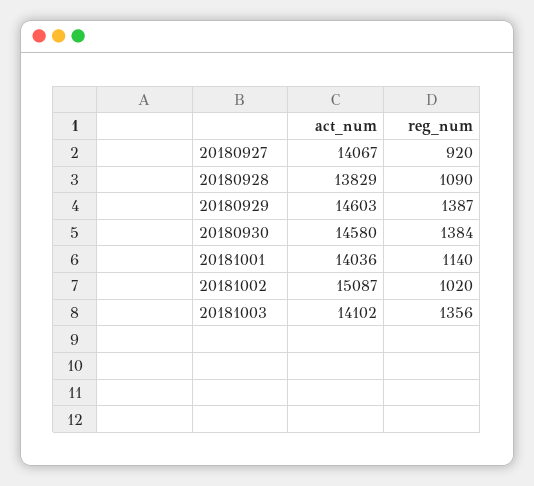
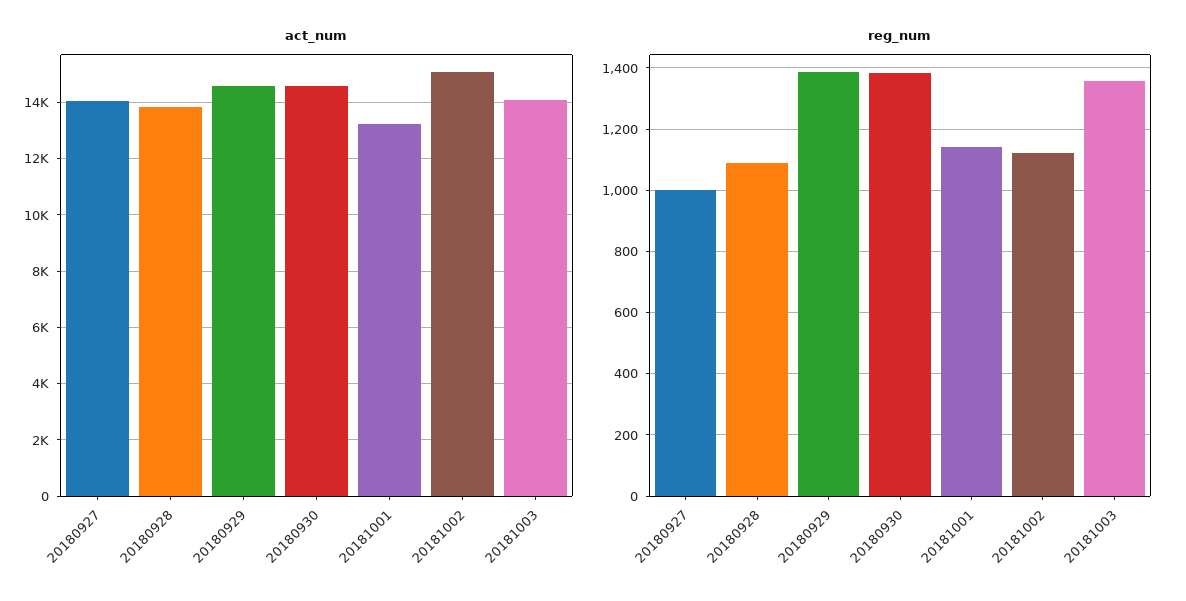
reg_num, 20180927: 920 -> 1000
act_num, 20181001: 14036 -> 13250
reg_num, 20181002: 1020 -> 1120

